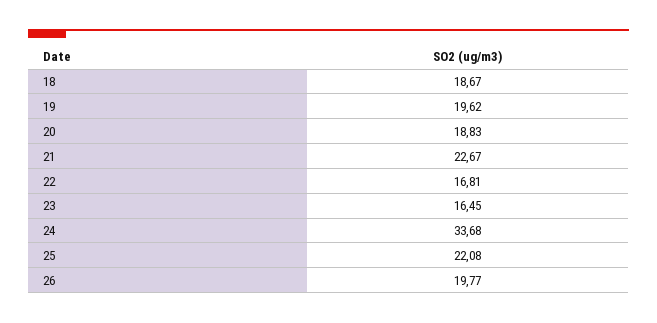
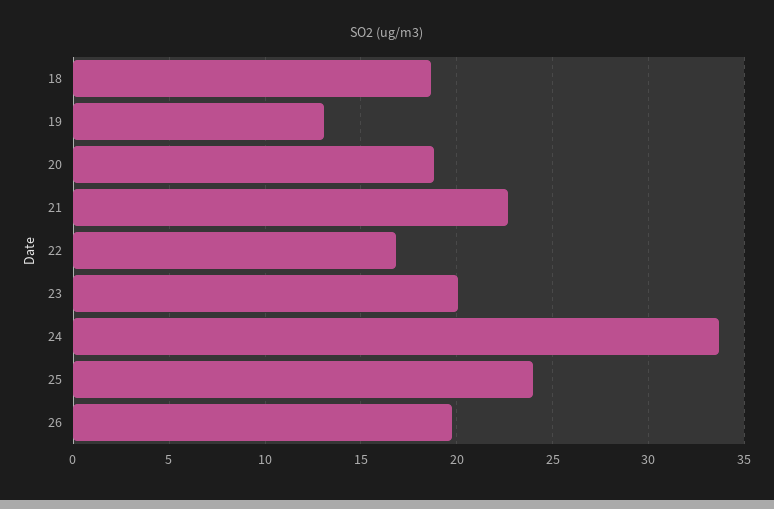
19: 19.62 -> 13
23: 16.45 -> 20
25: 22.08 -> 24

